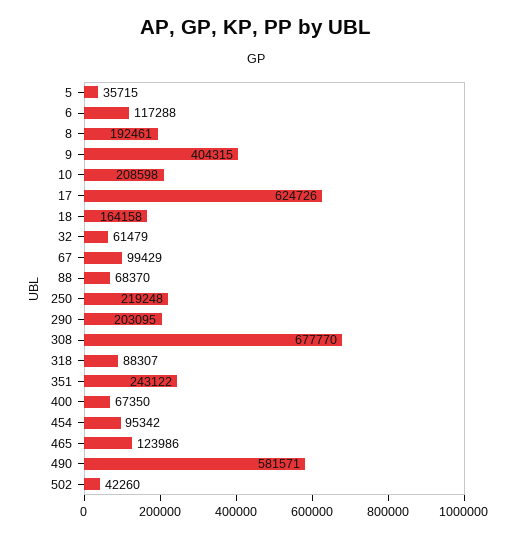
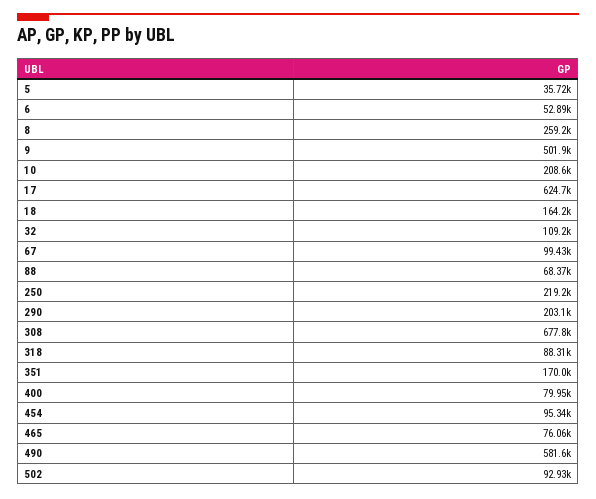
6: 117288 -> 52890
8: 192461 -> 259200
9: 404315 -> 501900
32: 61479 -> 109200
351: 243122 -> 170000
400: 67350 -> 79950
465: 123986 -> 76060
502: 42260 -> 92930

